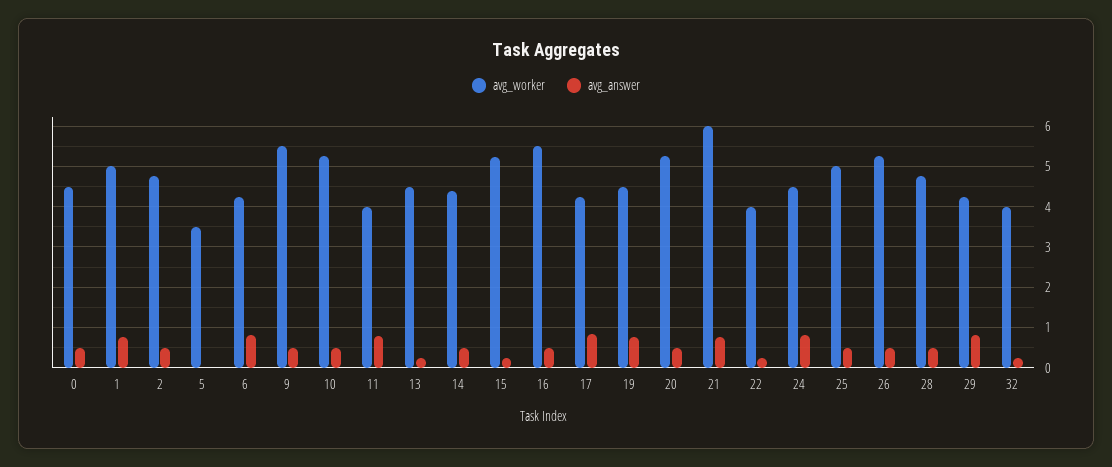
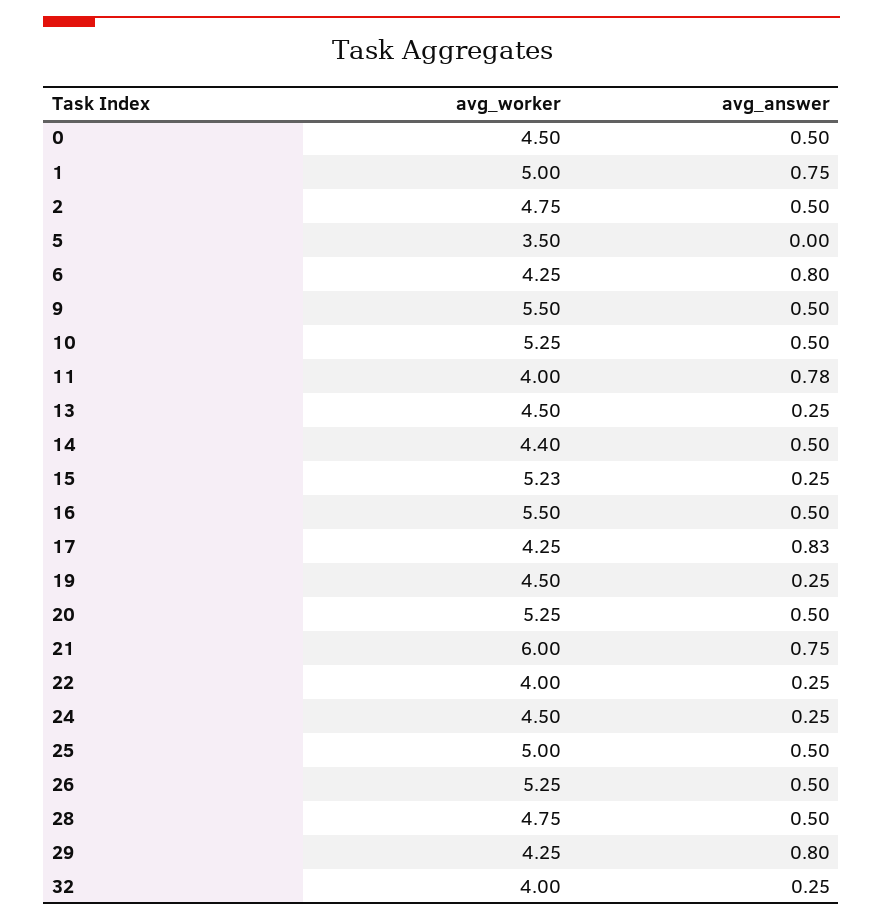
avg_answer, 19: 0.8 -> 0.25
avg_answer, 24: 0.8 -> 0.25

